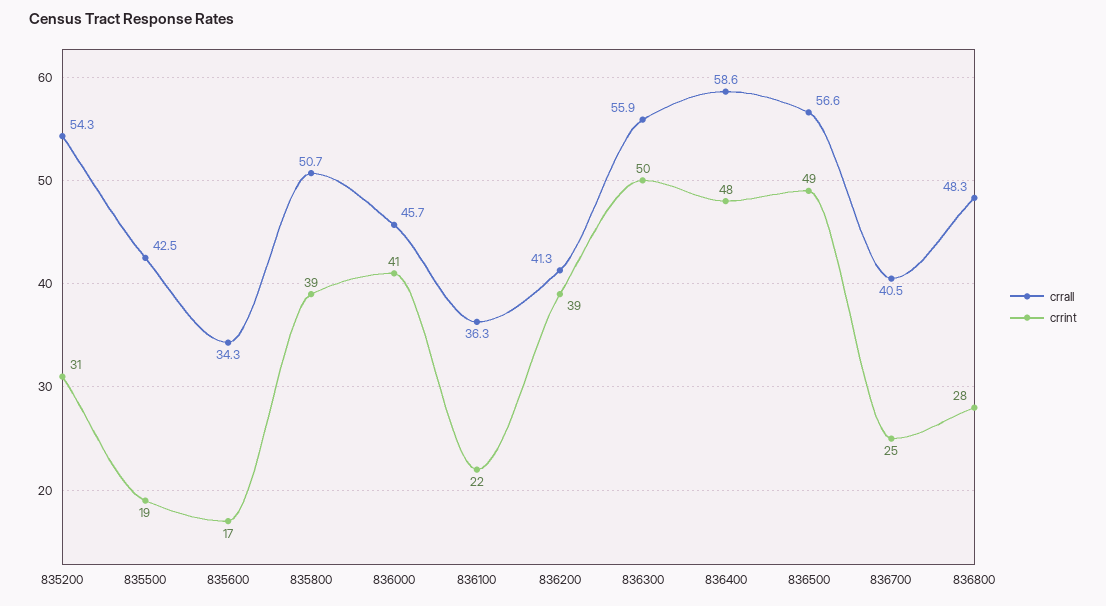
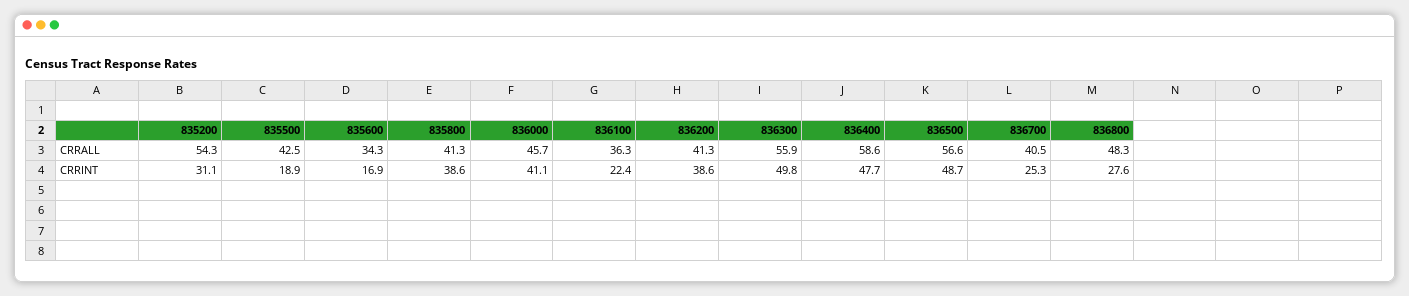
crrall, 835800: 50.7 -> 41.3

